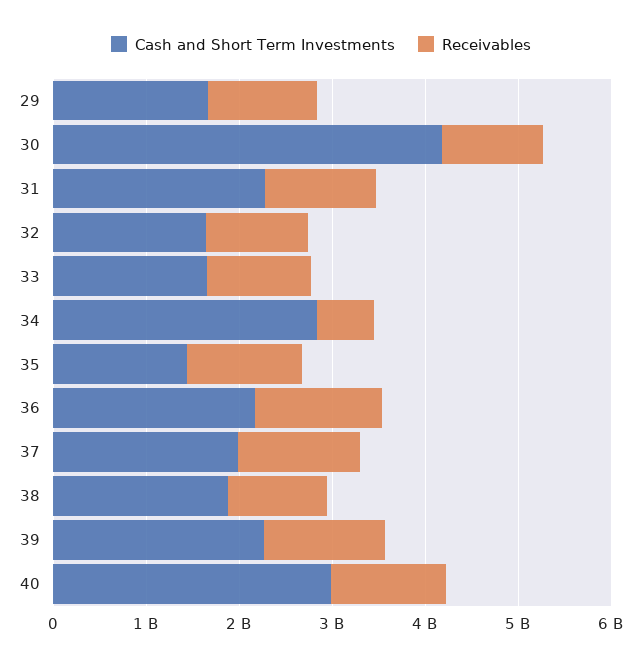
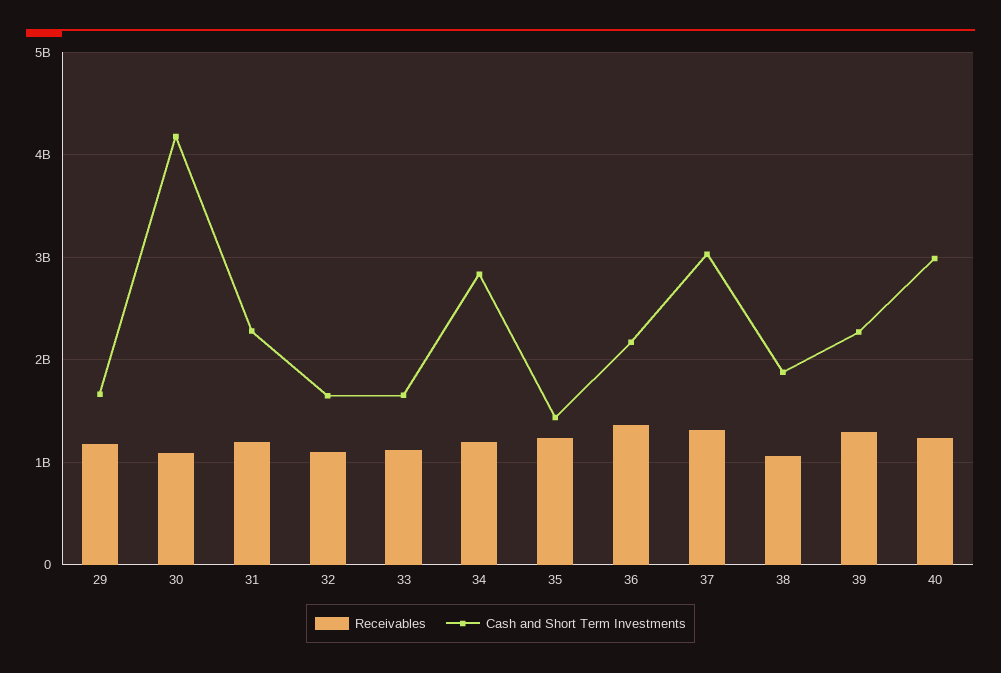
Receivables, 34: 600000000 -> 1200000000
Cash and Short Term Investments, 37: 2000000000 -> 3000000000

